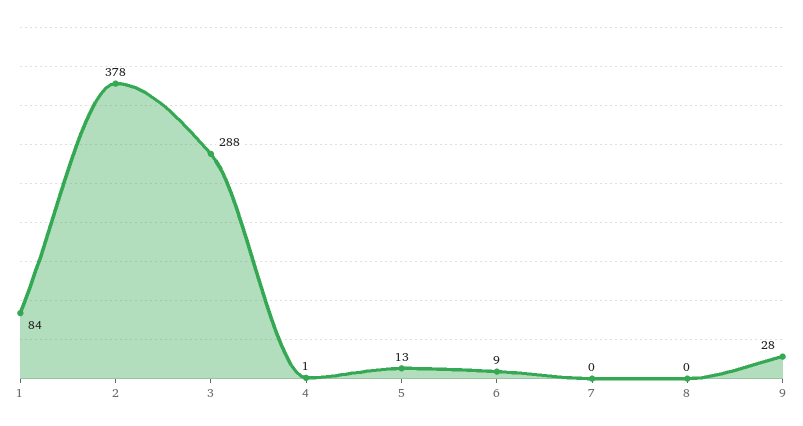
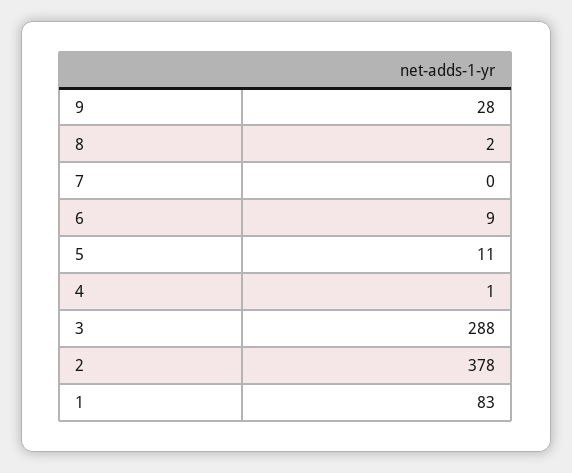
1: 84 -> 83
5: 13 -> 11
8: 0 -> 2

